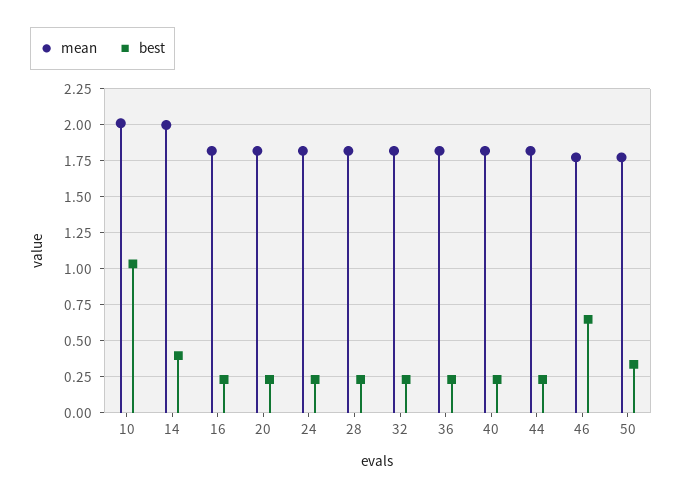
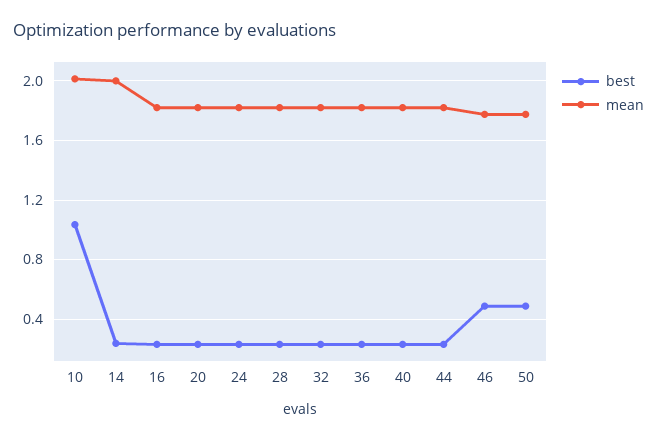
best, 14: 0.4 -> 0.25
best, 46: 0.65 -> 0.5
best, 50: 0.35 -> 0.5

